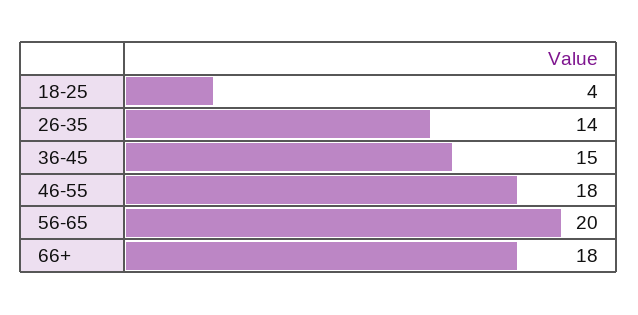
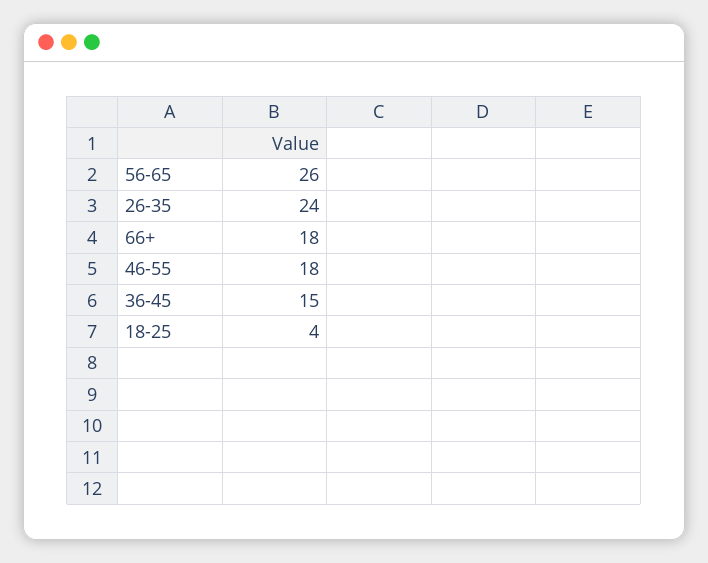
26-35: 14 -> 24
56-65: 20 -> 26

